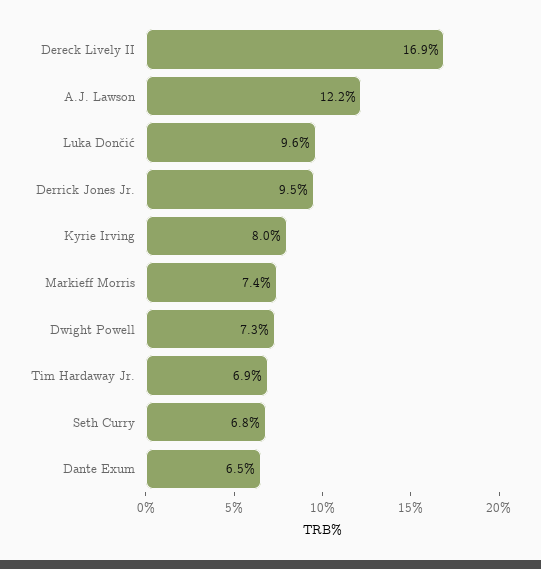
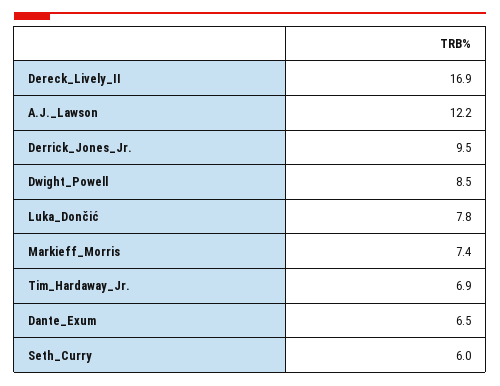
Luka Dončić: 9.6 -> 7.8
Kyrie Irving: 8 -> none
Dwight Powell: 7.3 -> 8.5
Seth Curry: 6.8 -> 6

